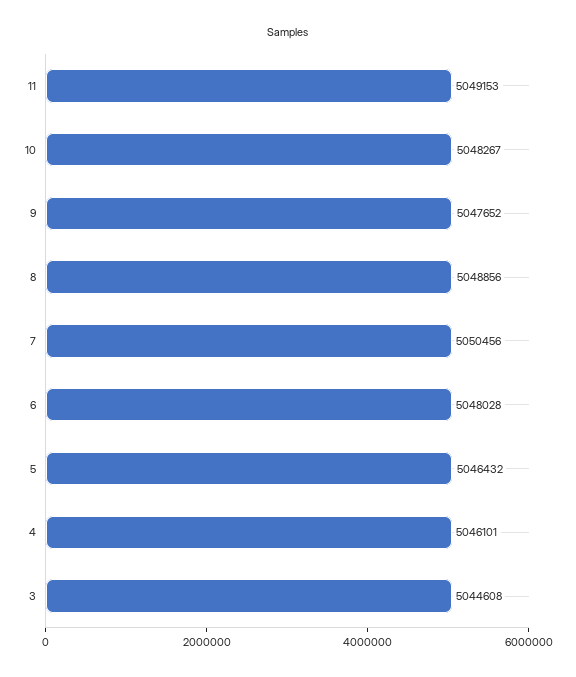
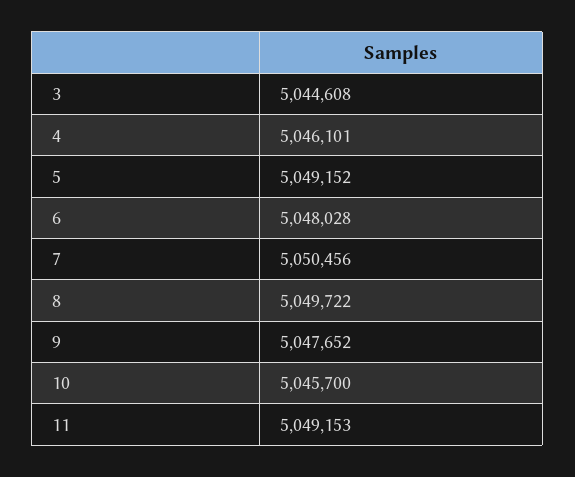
10: 5048267 -> 5045700
8: 5048856 -> 5049722
5: 5046432 -> 5049152

